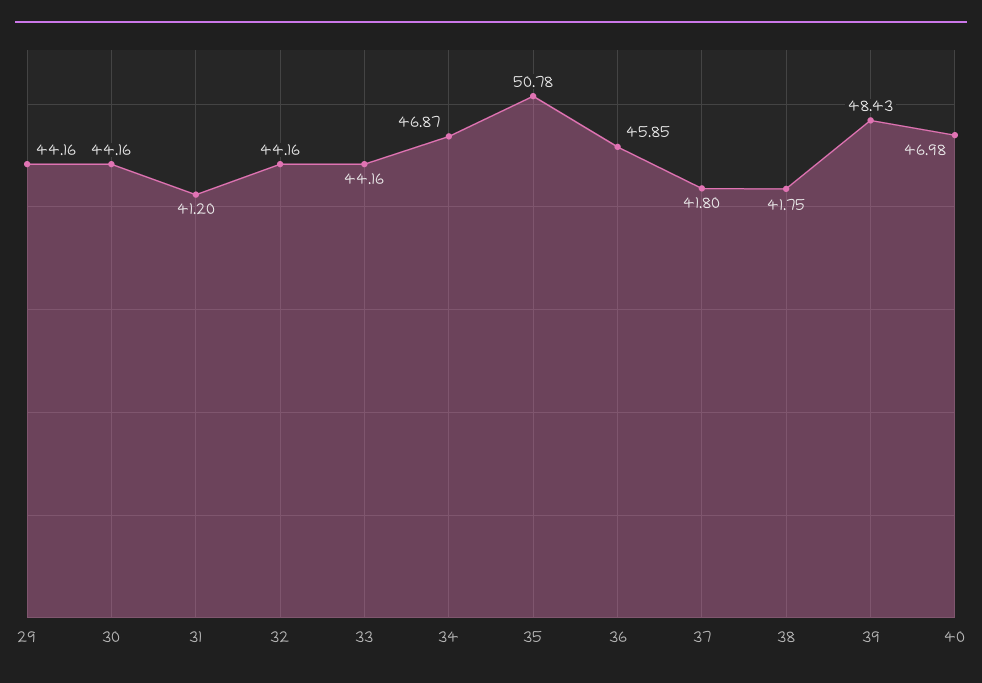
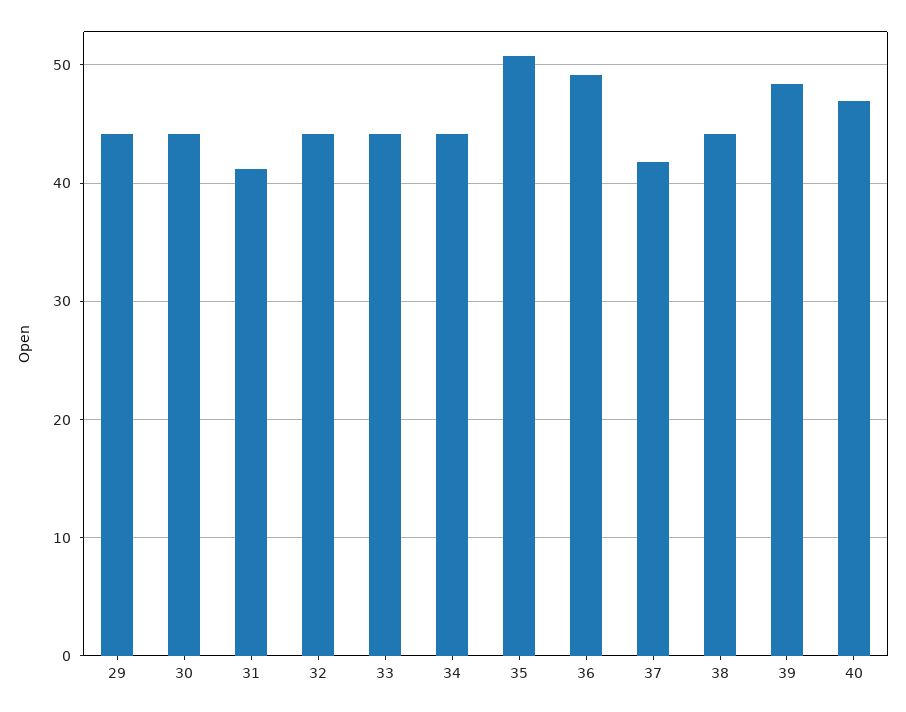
34: 46.87 -> 44
36: 45.85 -> 49
38: 41.75 -> 44

